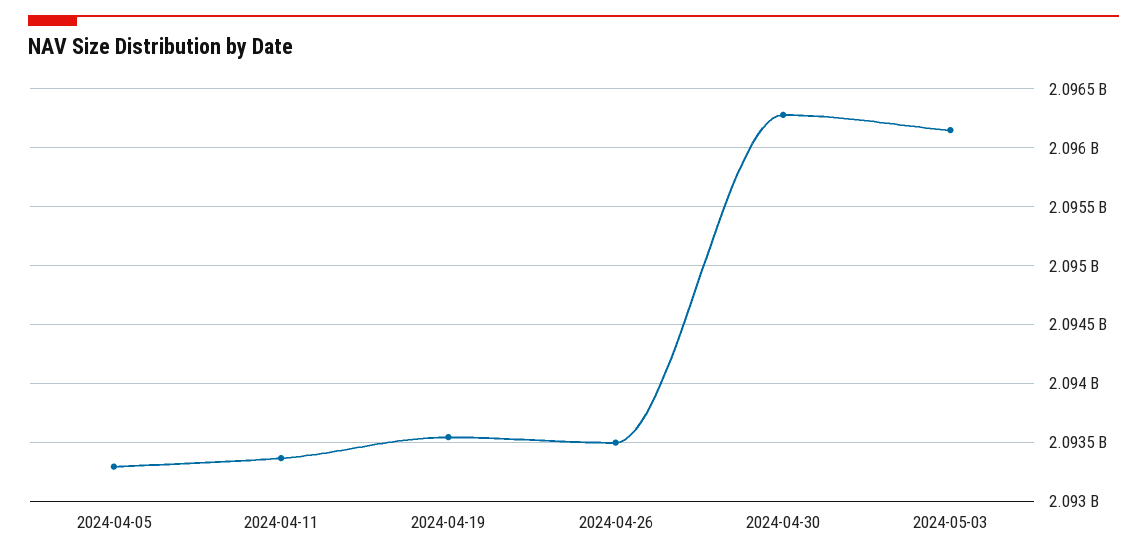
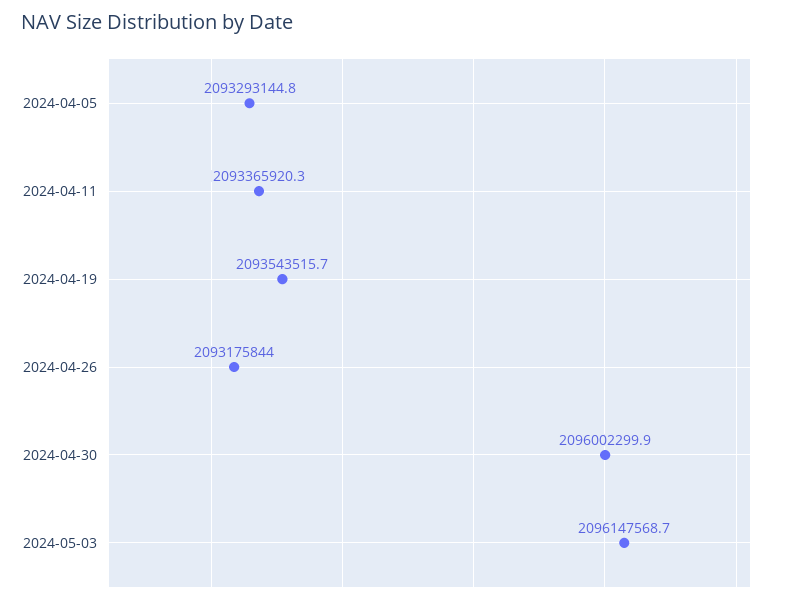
2024-04-26: 2093500000 -> 2093175844
2024-04-30: 2096300000 -> 2096002299.9

